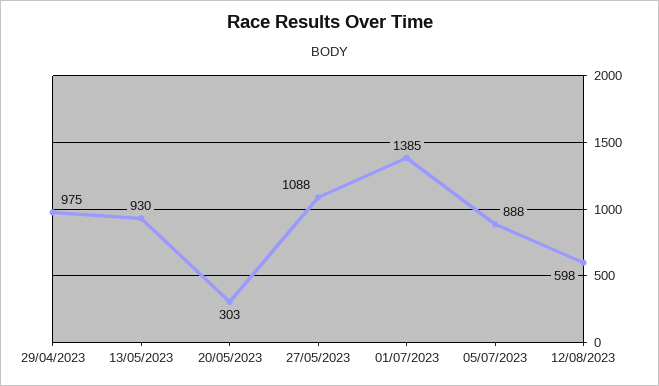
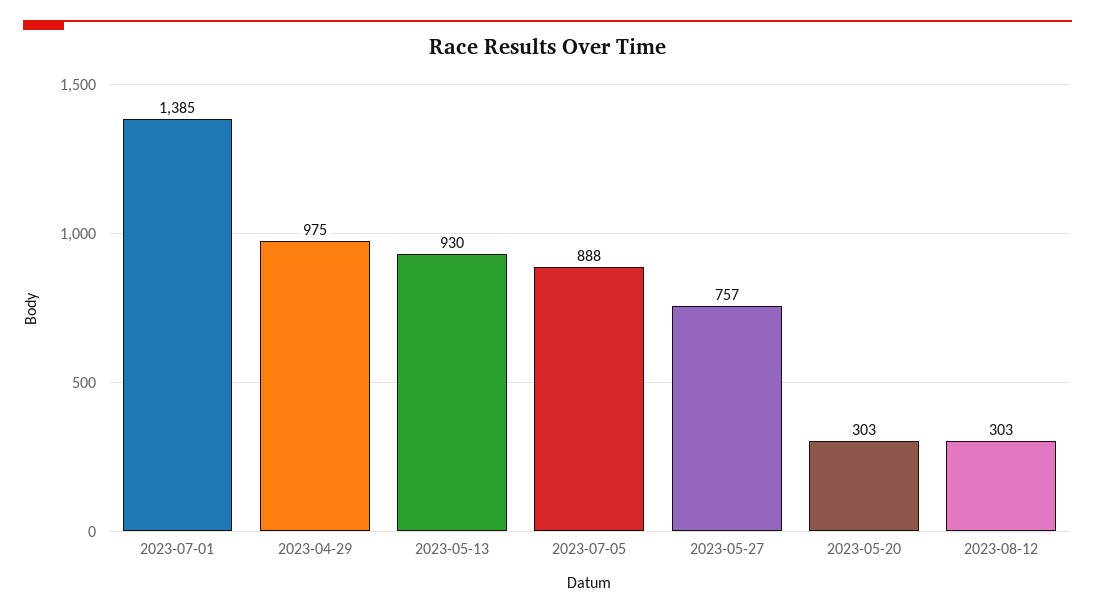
27/05/2023: 1088 -> 757
12/08/2023: 598 -> 303

